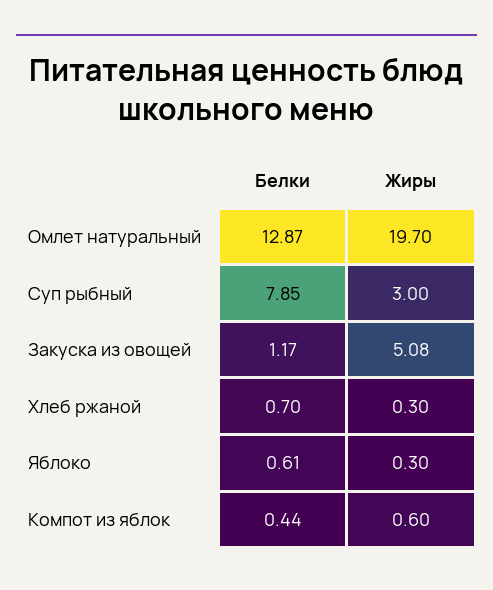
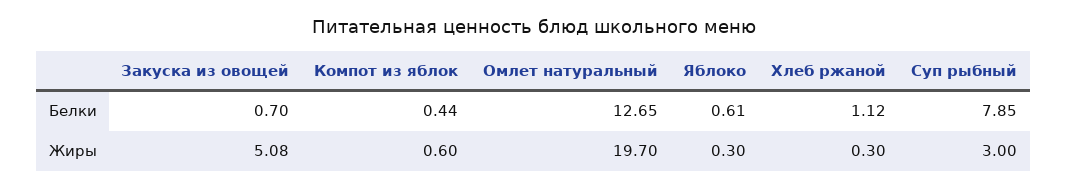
Белки, Омлет натуральный: 12.87 -> 12.65
Белки, Закуска из овощей: 1.17 -> 0.7
Белки, Хлеб ржаной: 0.7 -> 1.12

